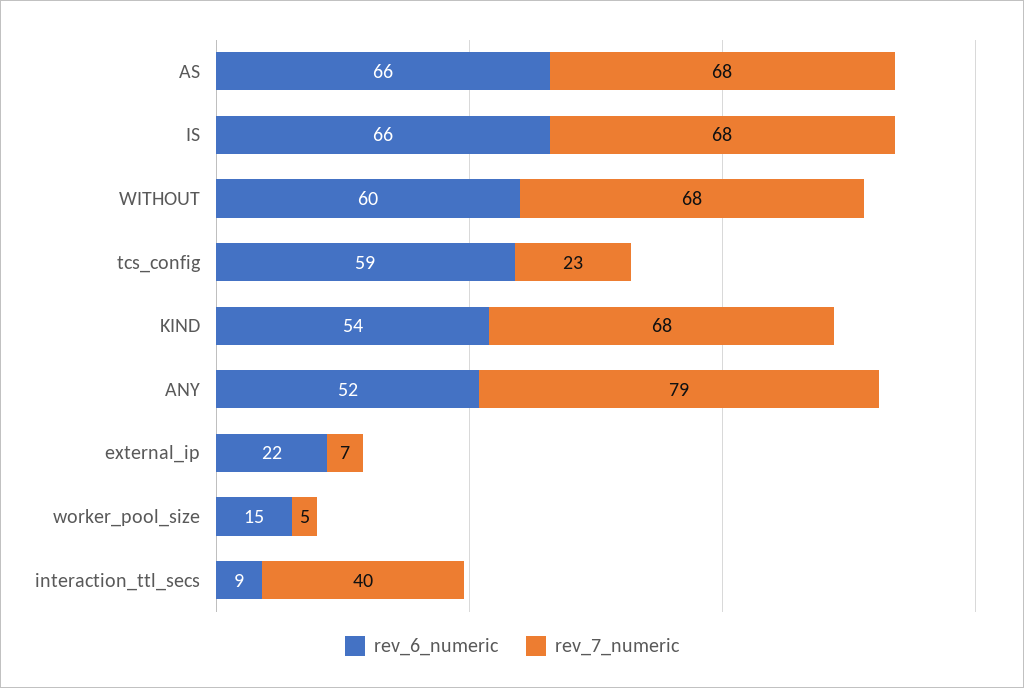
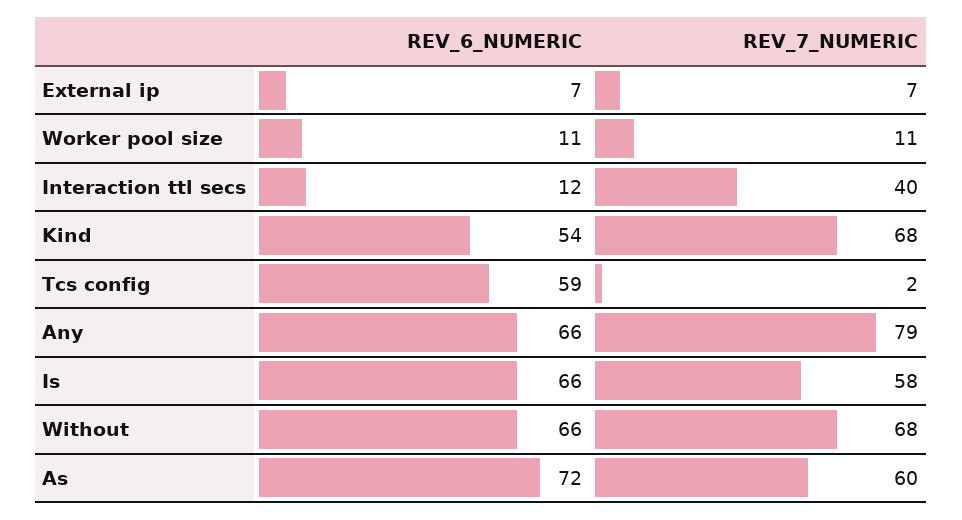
rev_6_numeric, AS: 66 -> 72
rev_7_numeric, AS: 68 -> 60
rev_7_numeric, IS: 68 -> 58
rev_6_numeric, WITHOUT: 60 -> 66
rev_7_numeric, tcs_config: 23 -> 2
rev_6_numeric, ANY: 52 -> 66
rev_6_numeric, external_ip: 22 -> 7
rev_6_numeric, worker_pool_size: 15 -> 11
rev_7_numeric, worker_pool_size: 5 -> 11
rev_6_numeric, interaction_ttl_secs: 9 -> 12

